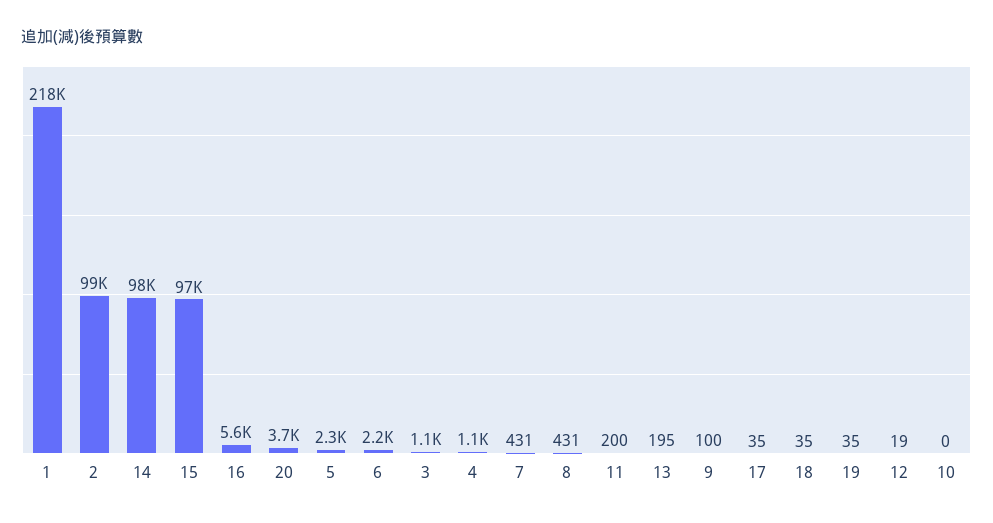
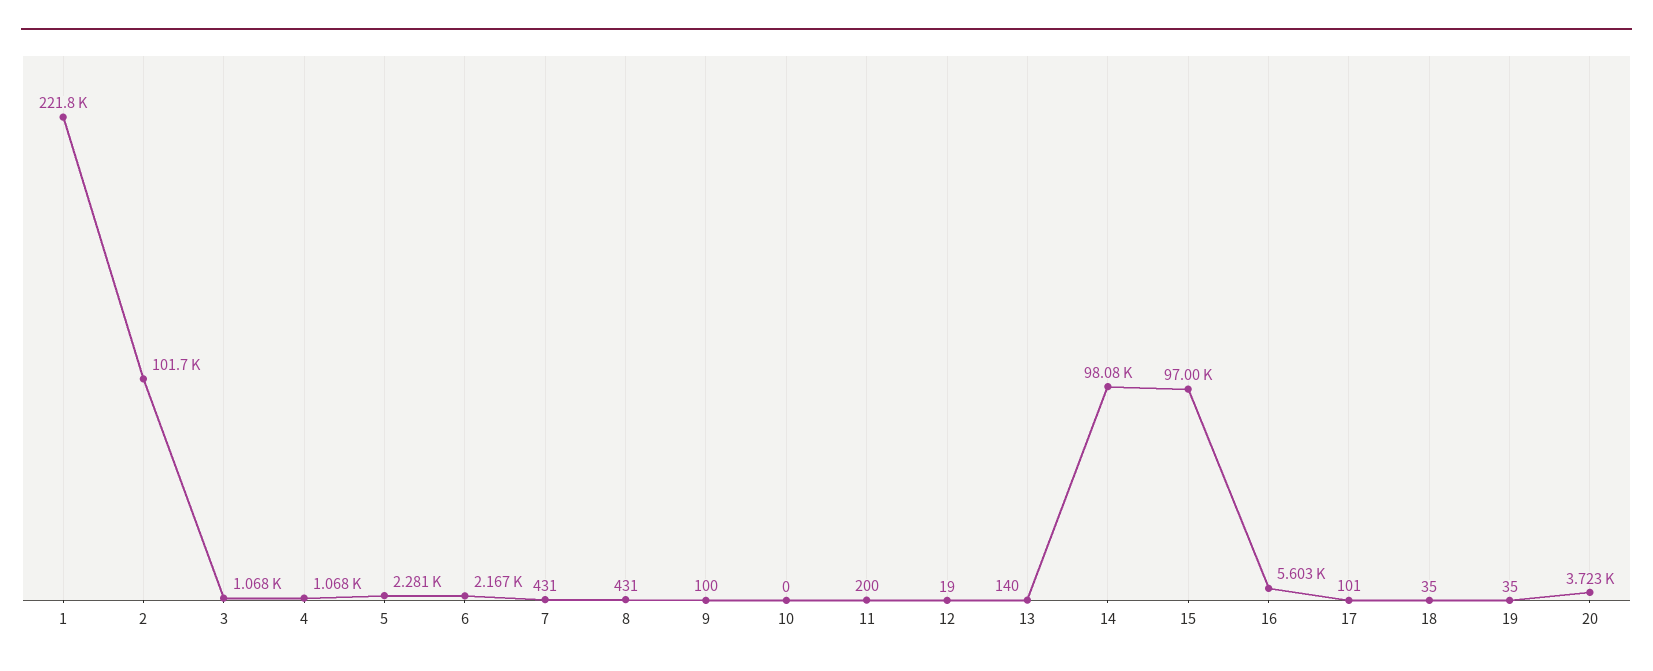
1: 218000 -> 221800
2: 99000 -> 101700
13: 195 -> 140
17: 35 -> 101

